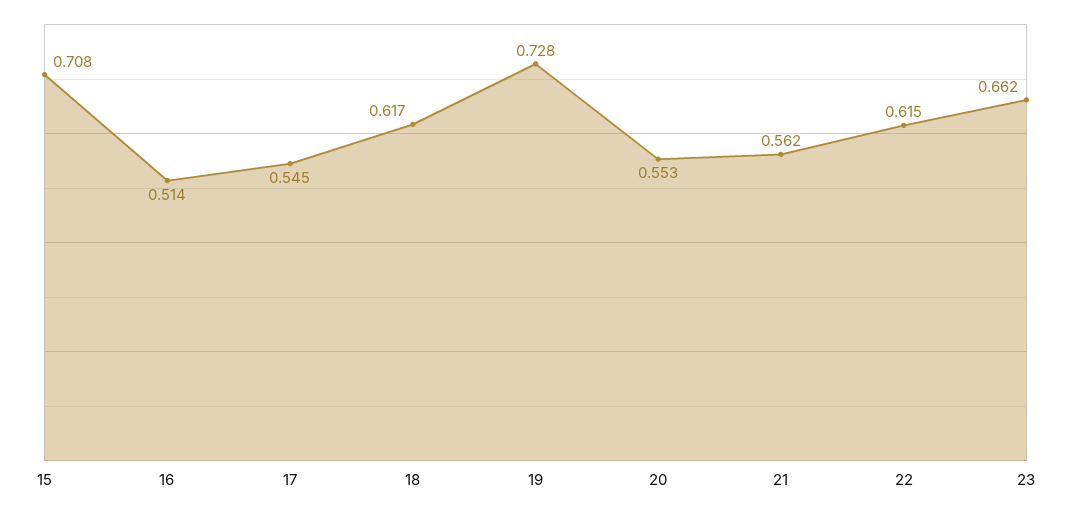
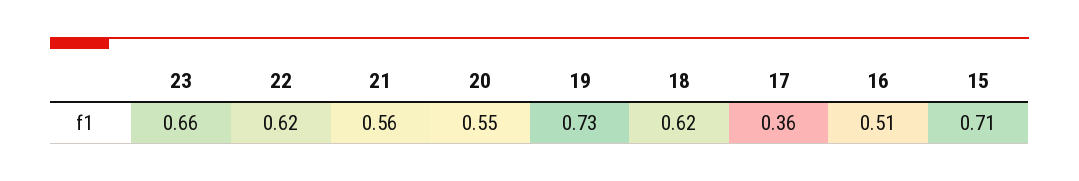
17: 0.545 -> 0.36

